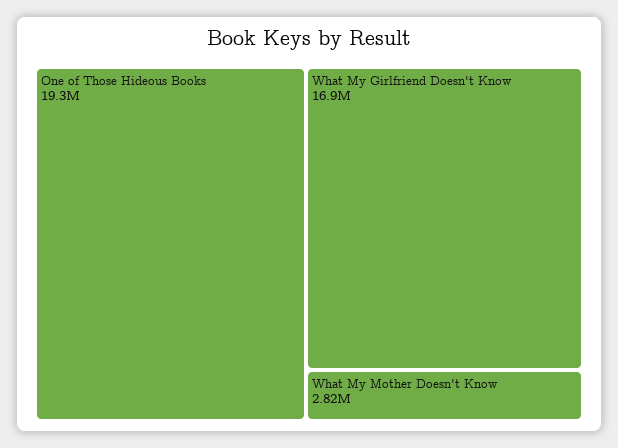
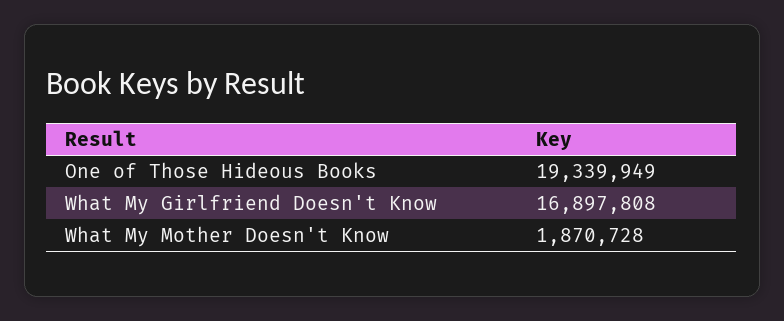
What My Mother Doesn't Know: 2820000 -> 1870728

